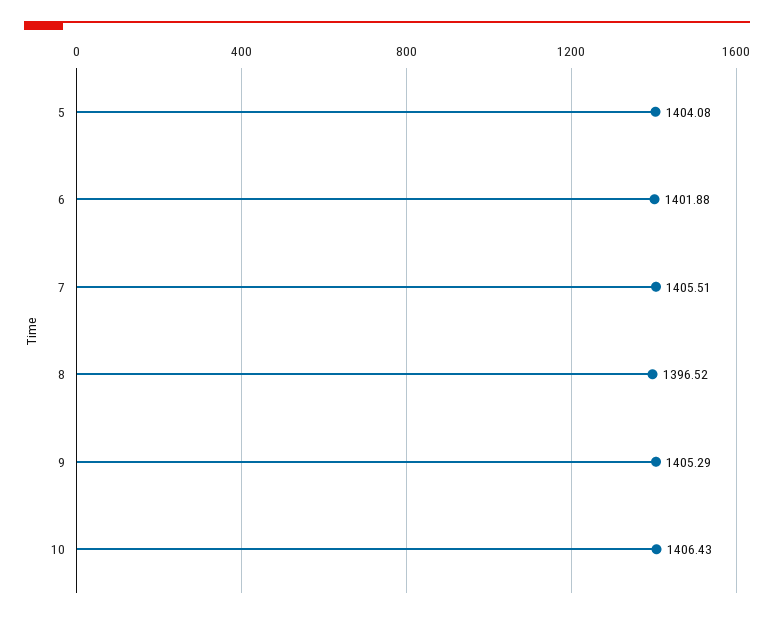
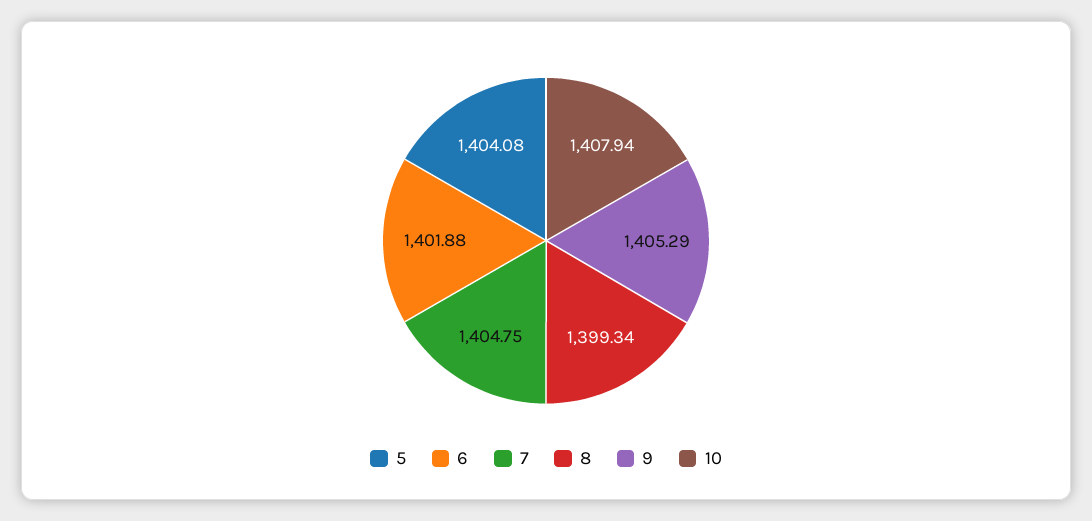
7: 1405.51 -> 1404.75
8: 1396.52 -> 1399.34
10: 1406.43 -> 1407.94

